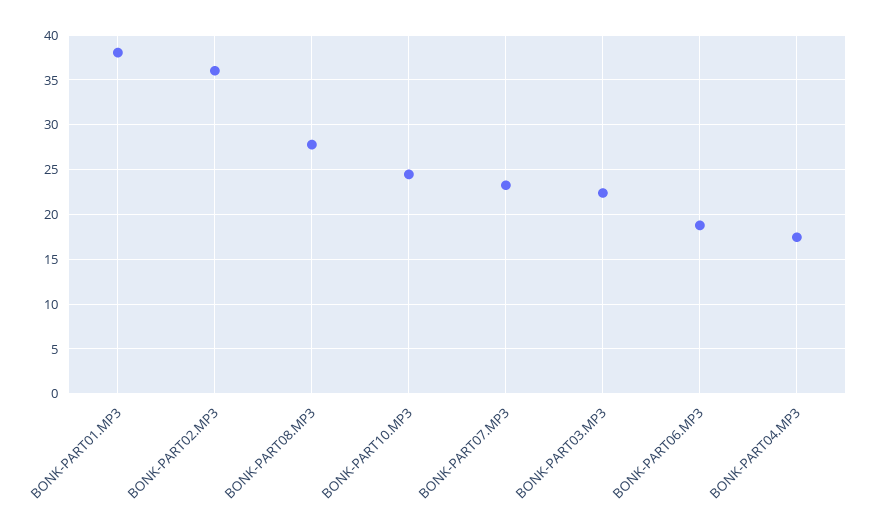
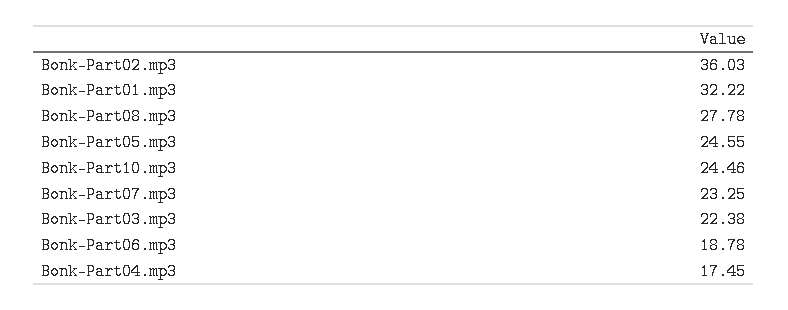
BONK-PART01.MP3: 38 -> 32.22
Bonk-Part05.mp3: none -> 24.55

